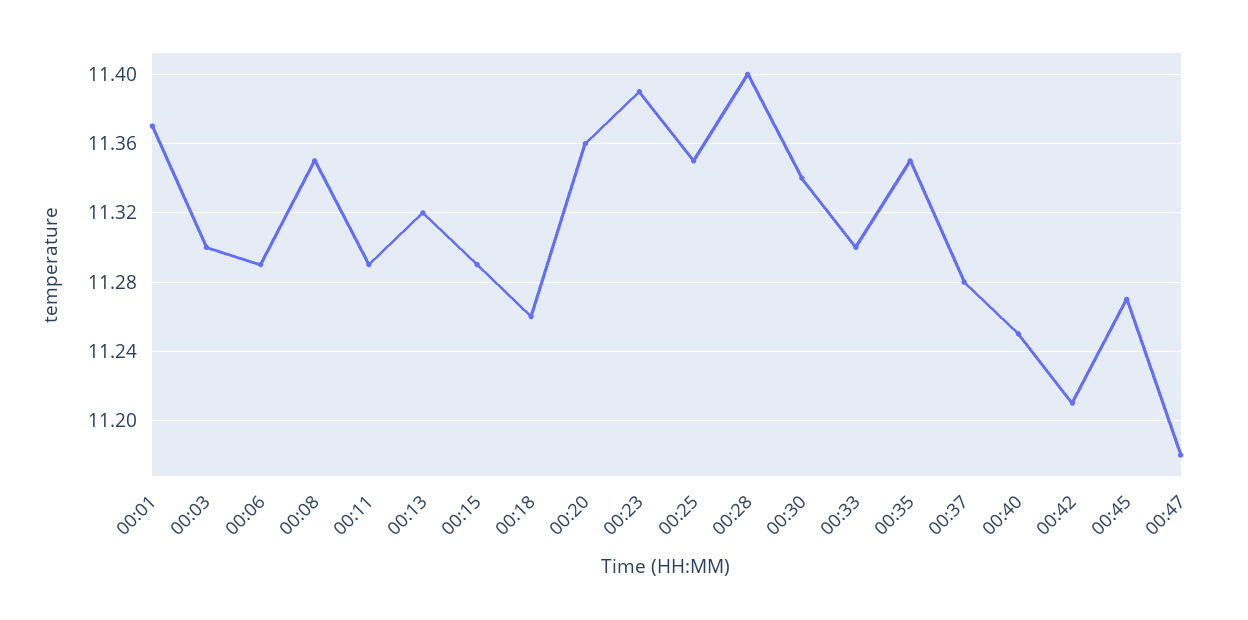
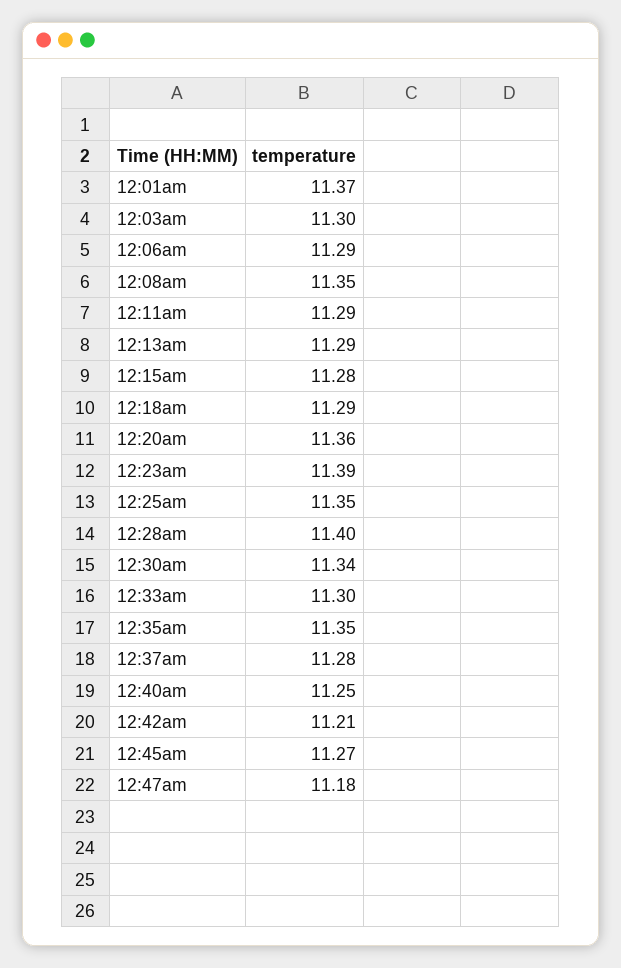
00:13: 11.32 -> 11.29
00:15: 11.29 -> 11.28
00:18: 11.26 -> 11.29

